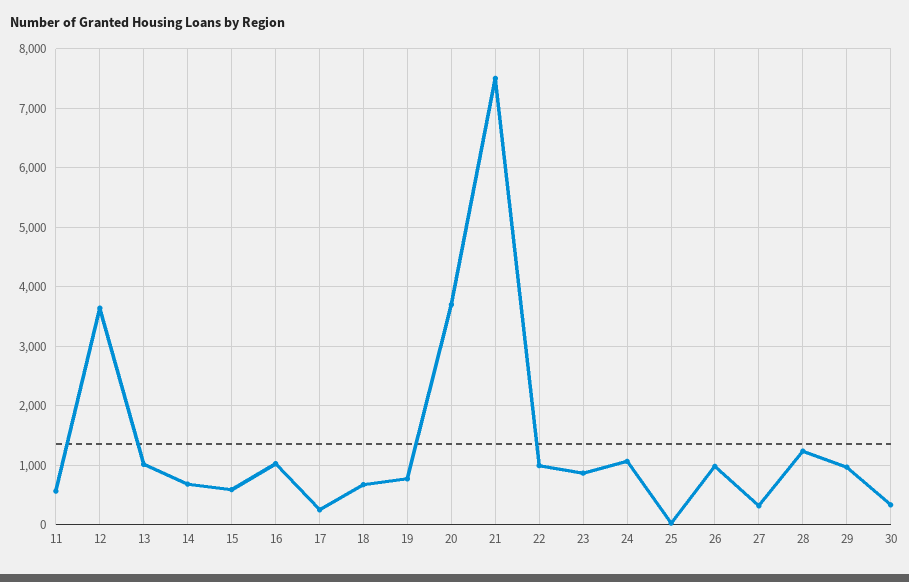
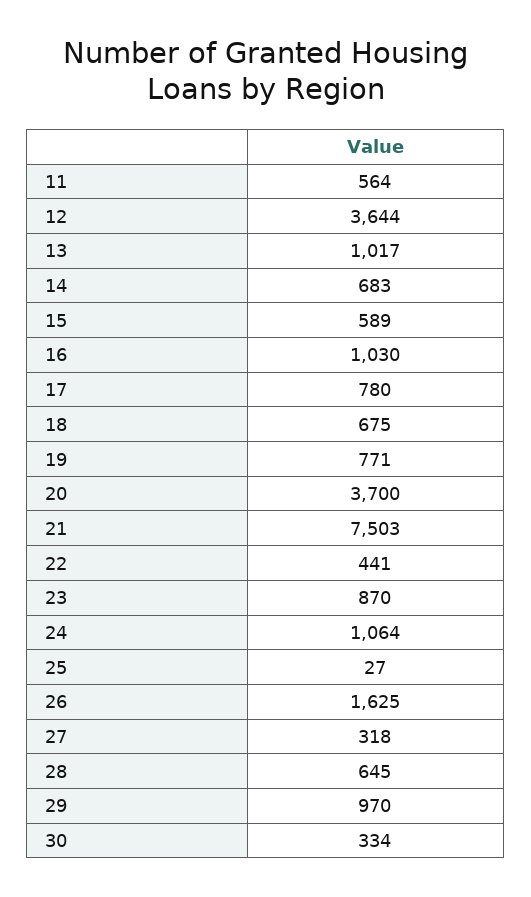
17: 200 -> 780
22: 1000 -> 441
26: 1000 -> 1625
28: 1200 -> 645

